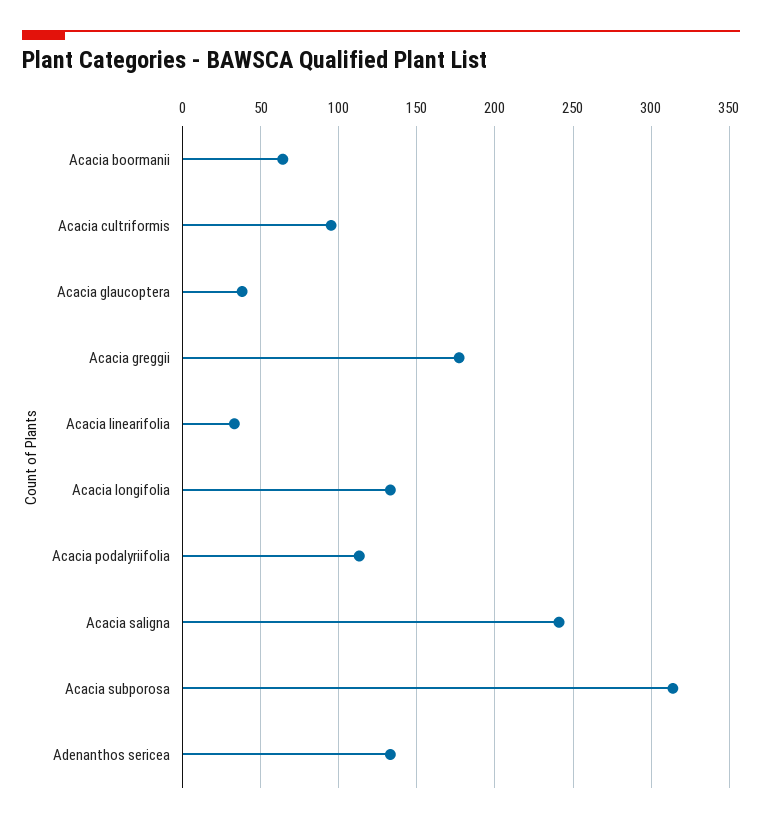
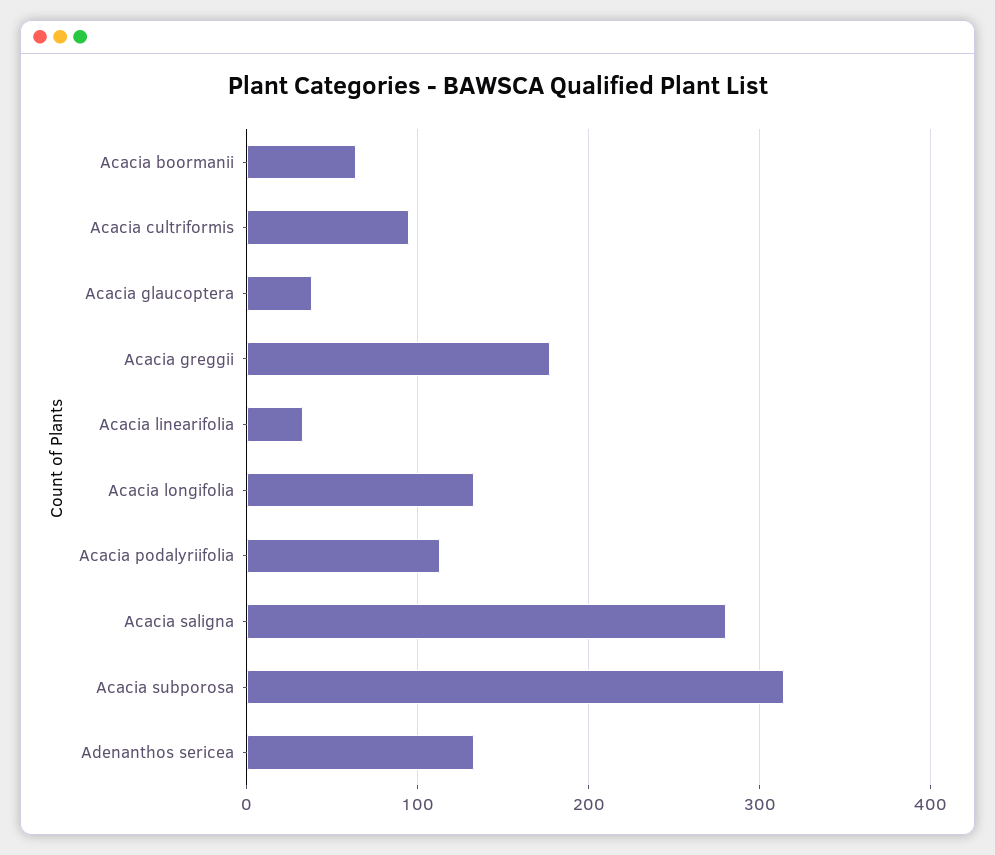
Acacia saligna: 240 -> 280

